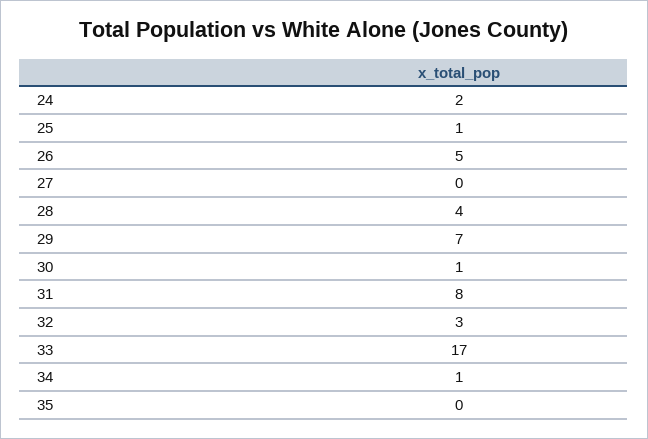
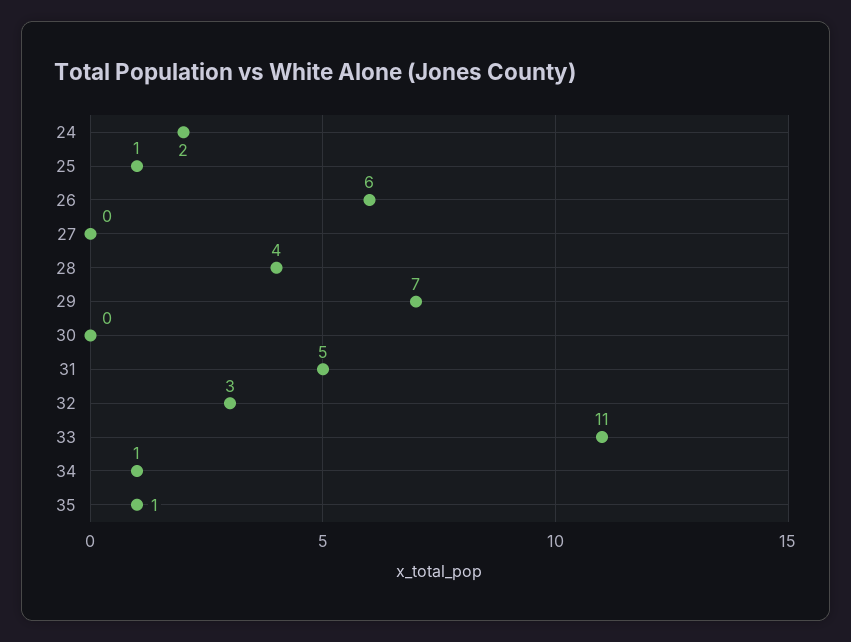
26: 5 -> 6
30: 1 -> 0
31: 8 -> 5
33: 17 -> 11
35: 0 -> 1

